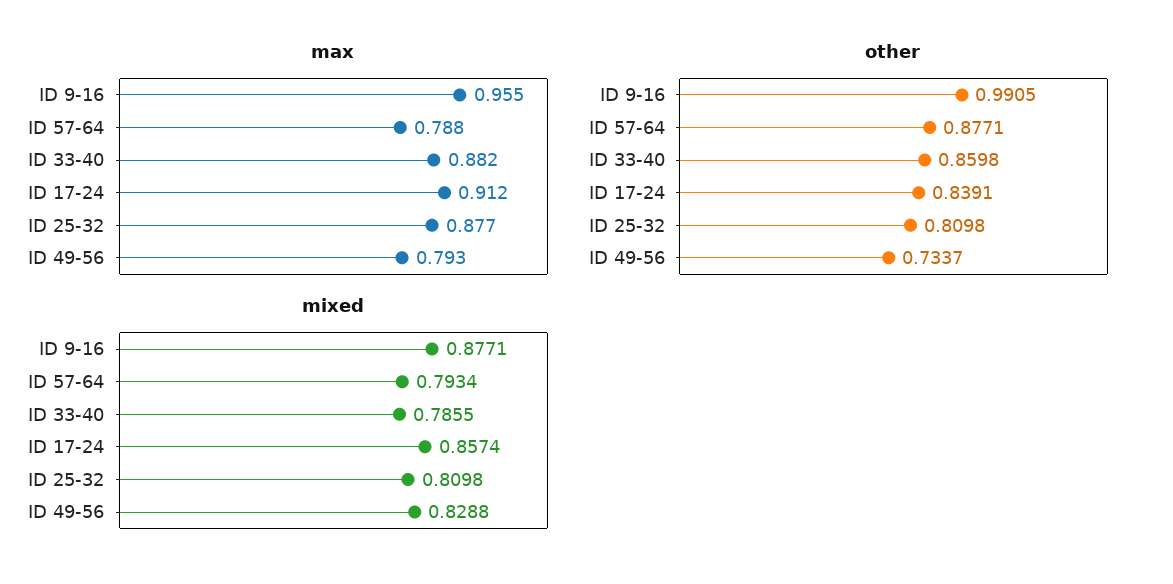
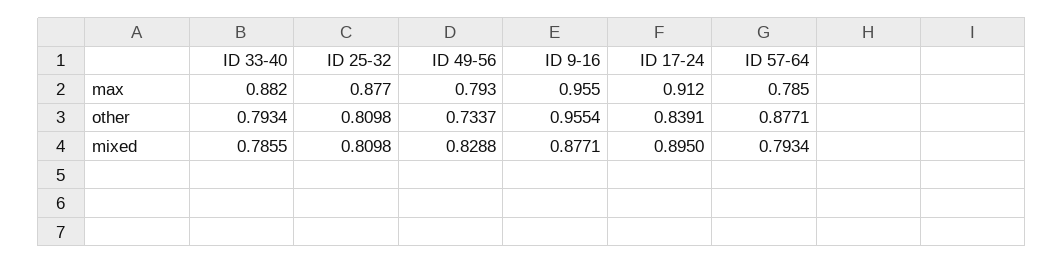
max, ID 57-64: 0.788 -> 0.785
other, ID 9-16: 0.9905 -> 0.9554
other, ID 33-40: 0.8598 -> 0.7934
mixed, ID 17-24: 0.8574 -> 0.895

